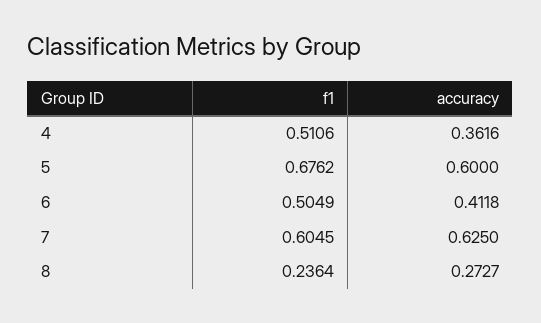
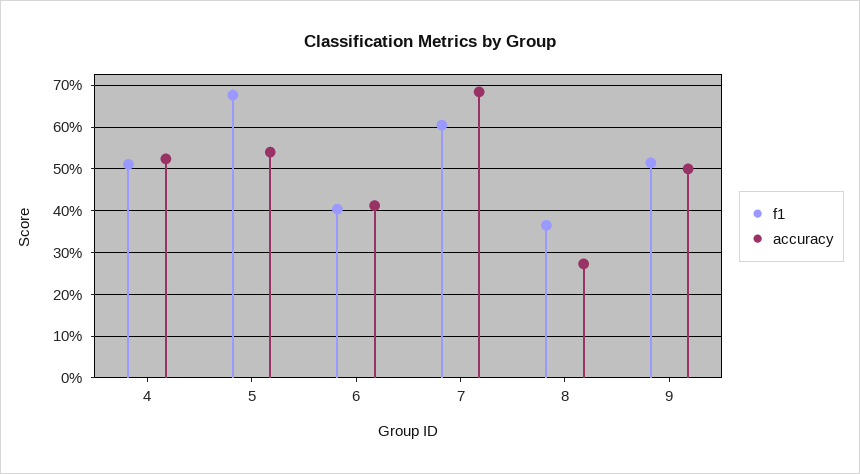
accuracy, 4: 0.3616 -> 0.52
accuracy, 5: 0.6 -> 0.54
f1, 6: 0.5049 -> 0.4
accuracy, 7: 0.625 -> 0.68
f1, 8: 0.2364 -> 0.36
f1, 9: none -> 0.52
accuracy, 9: none -> 0.5

